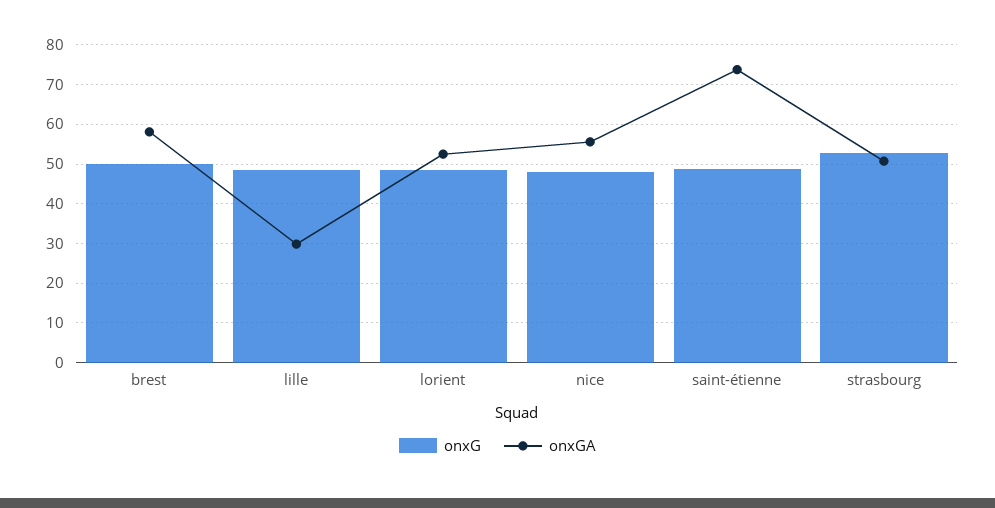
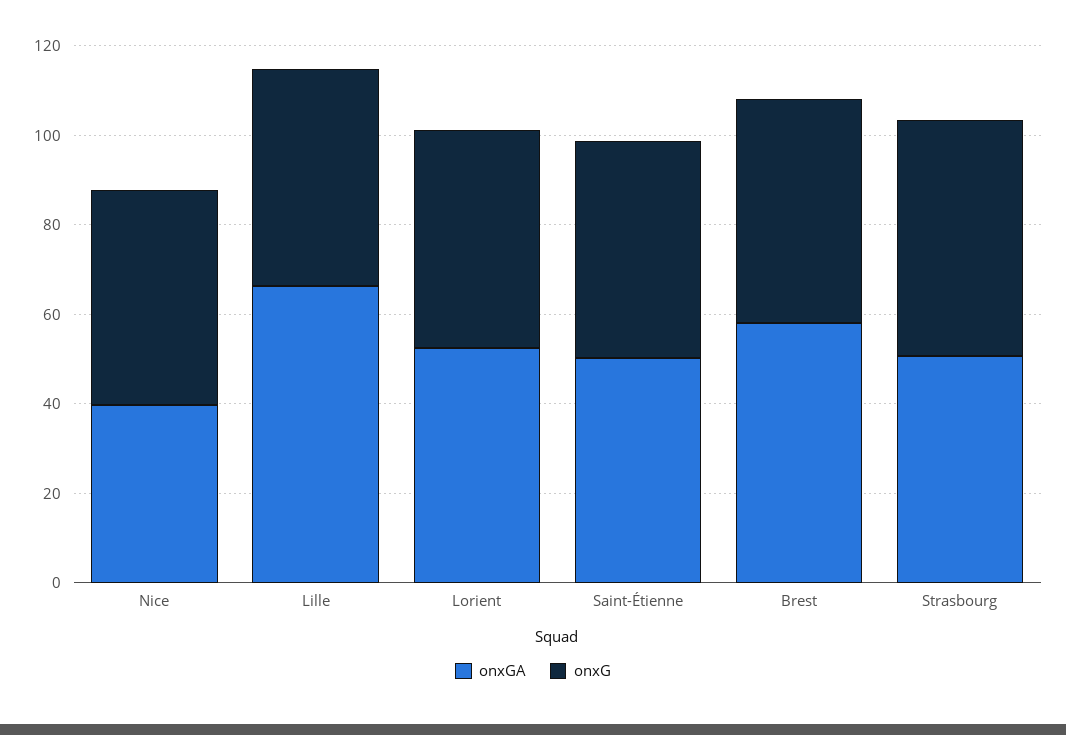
onxGA, lille: 30 -> 65
onxGA, nice: 56 -> 40
onxGA, saint-étienne: 74 -> 50

